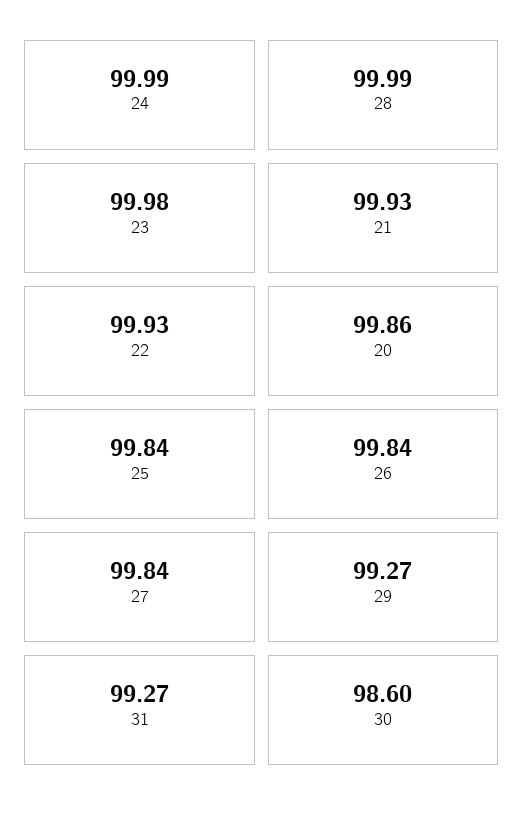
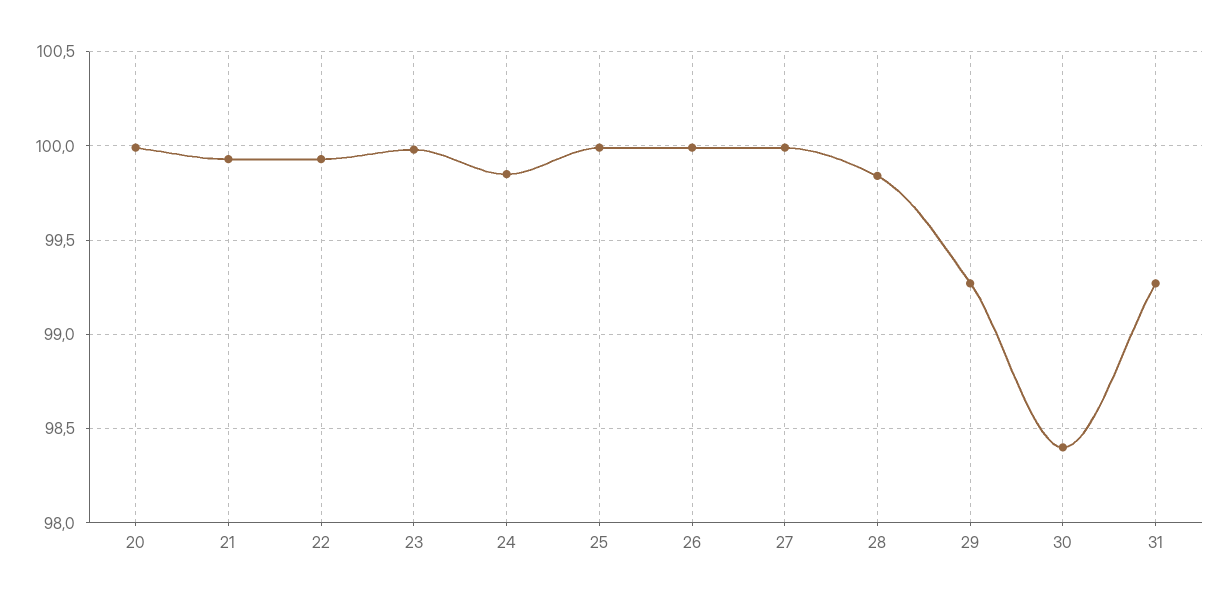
24: 99.99 -> 99.85
28: 99.99 -> 99.85
20: 99.86 -> 100
25: 99.84 -> 100
26: 99.84 -> 100
27: 99.84 -> 100
30: 98.6 -> 98.4

